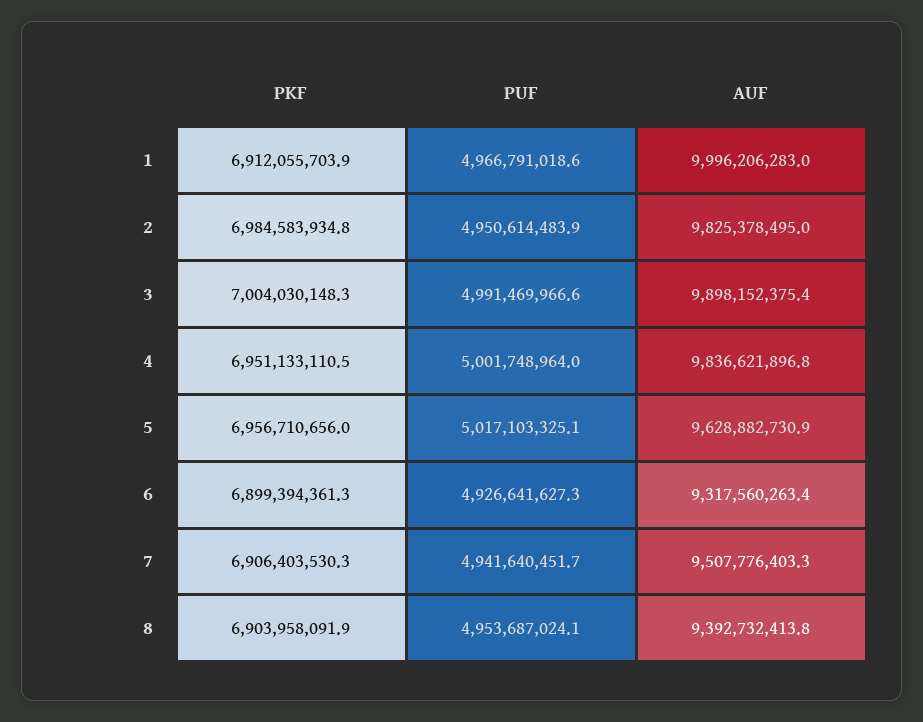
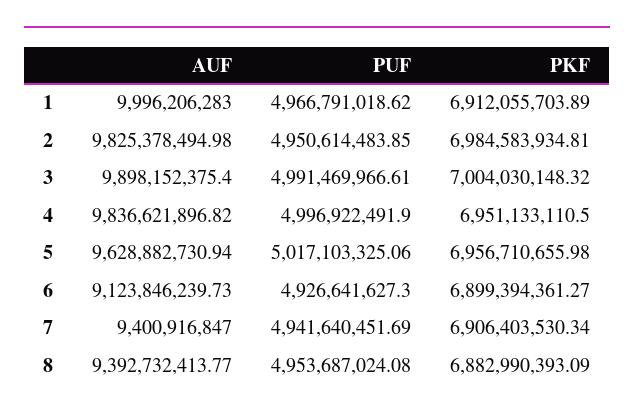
PUF, 4: 5001748964 -> 4996922491.9
AUF, 6: 9317560263.4 -> 9123846239.73
AUF, 7: 9507776403.3 -> 9400916847
PKF, 8: 6903958091.9 -> 6882990393.09

